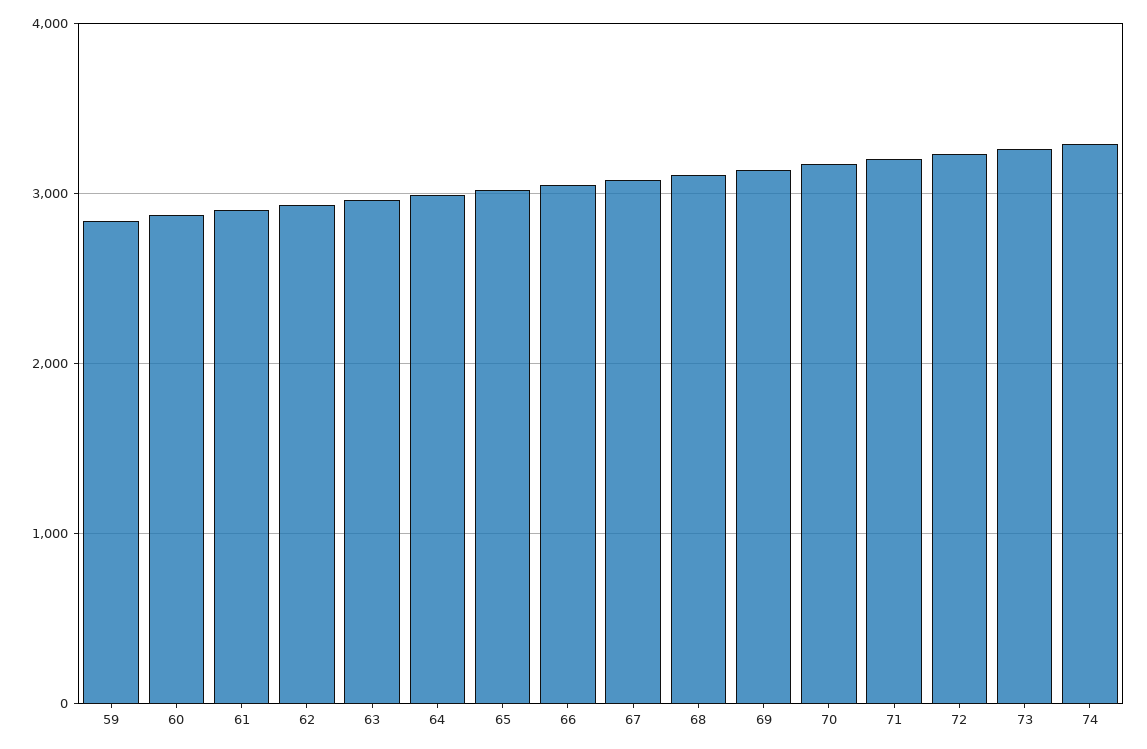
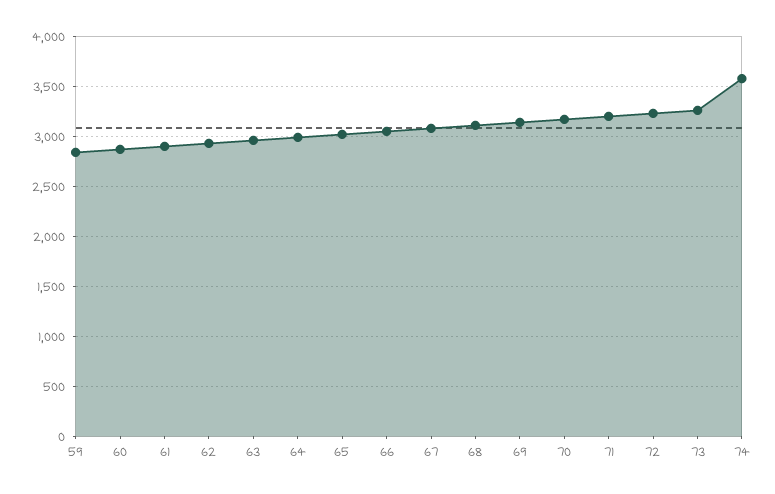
74: 3300 -> 3600

